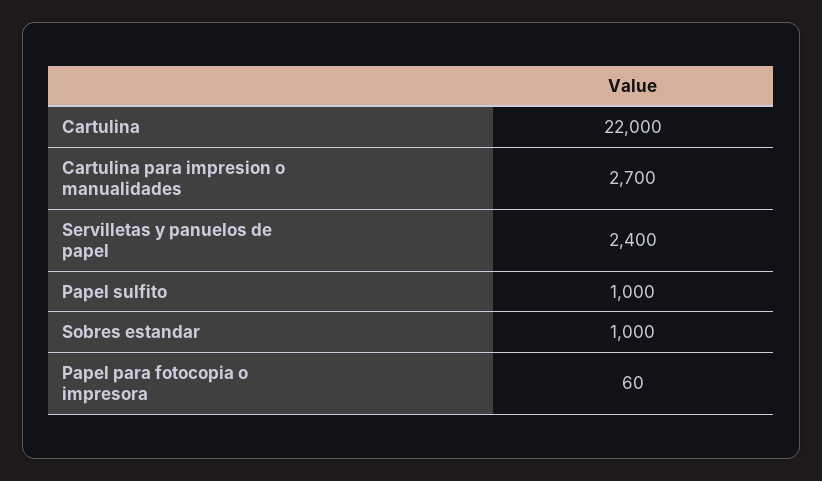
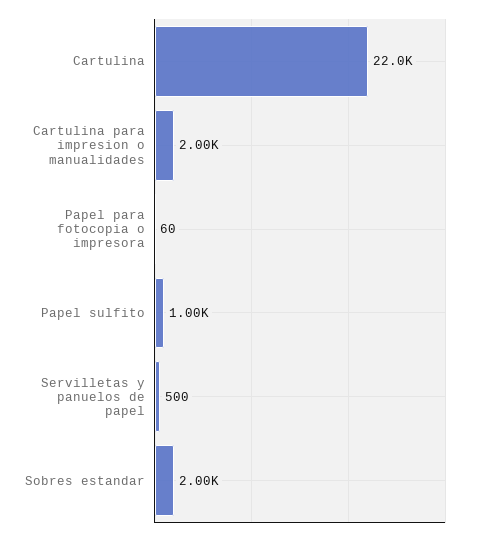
Cartulina para impresion o manualidades: 2700 -> 2000
Servilletas y panuelos de papel: 2400 -> 500
Sobres estandar: 1000 -> 2000

